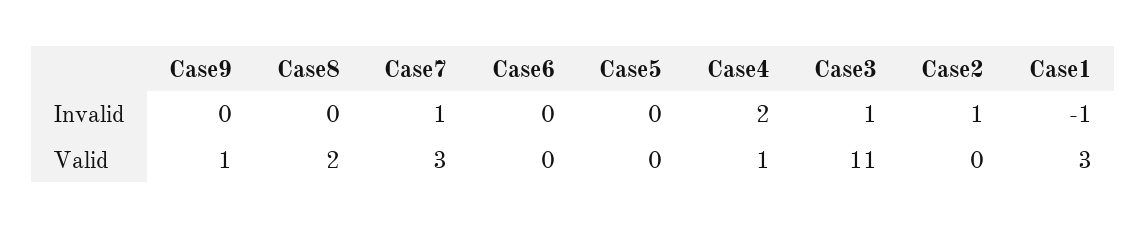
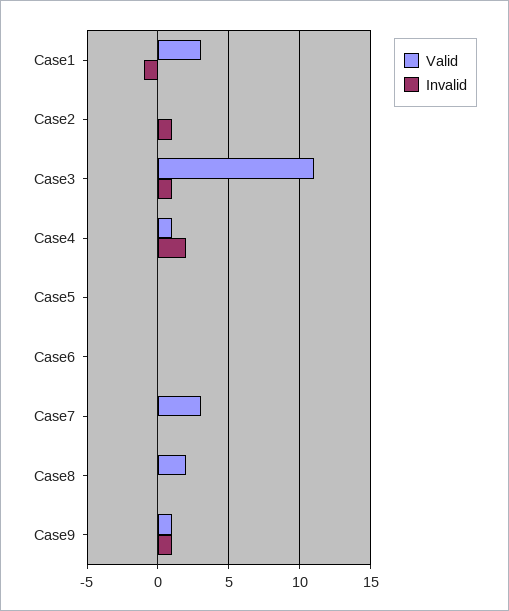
Invalid, Case9: 0 -> 1
Invalid, Case7: 1 -> 0

